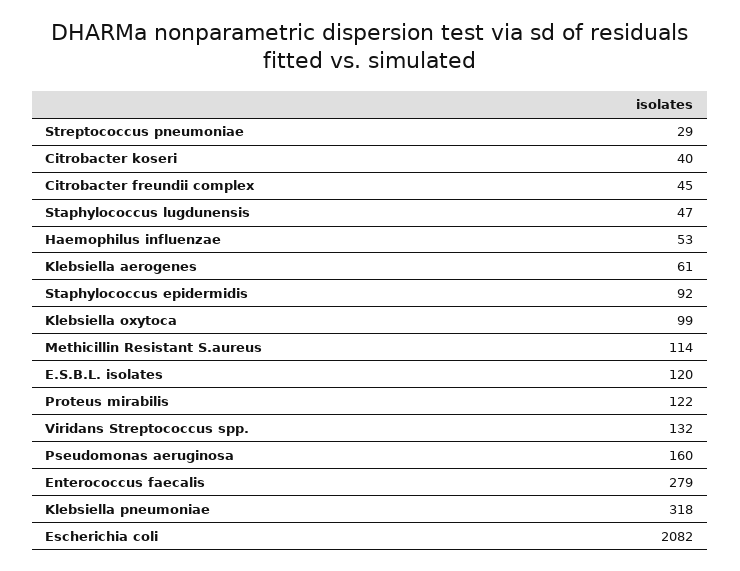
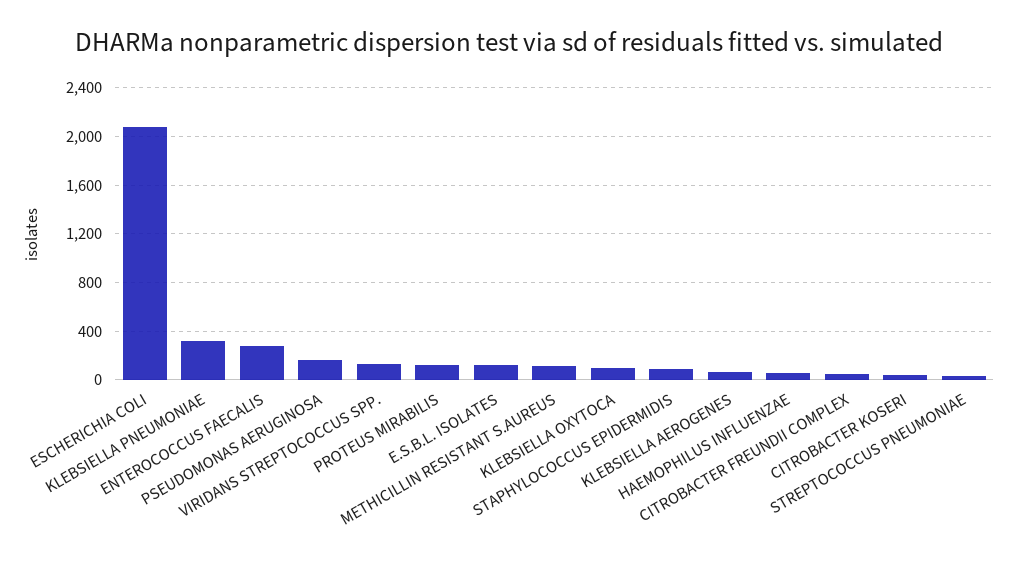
Staphylococcus lugdunensis: 47 -> none

